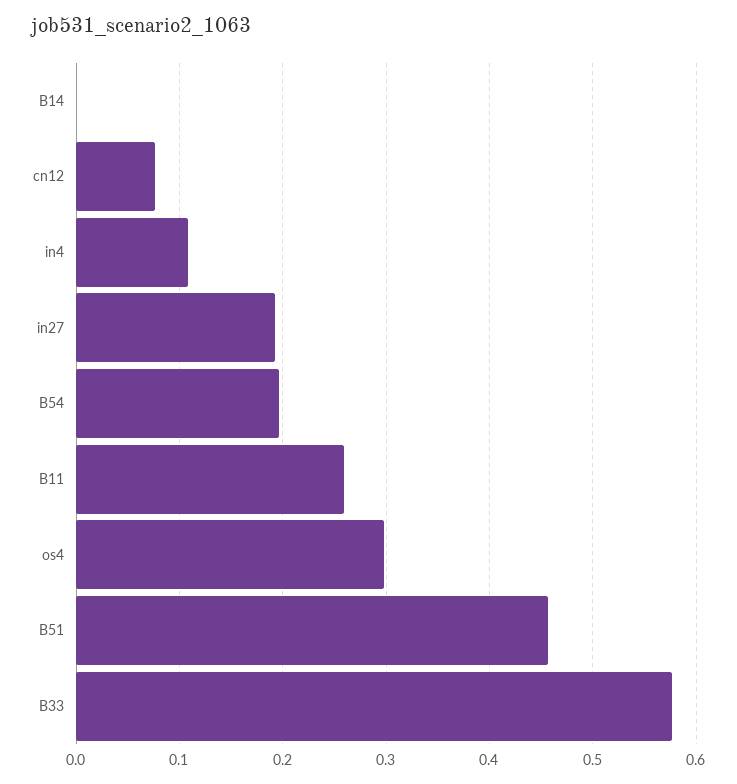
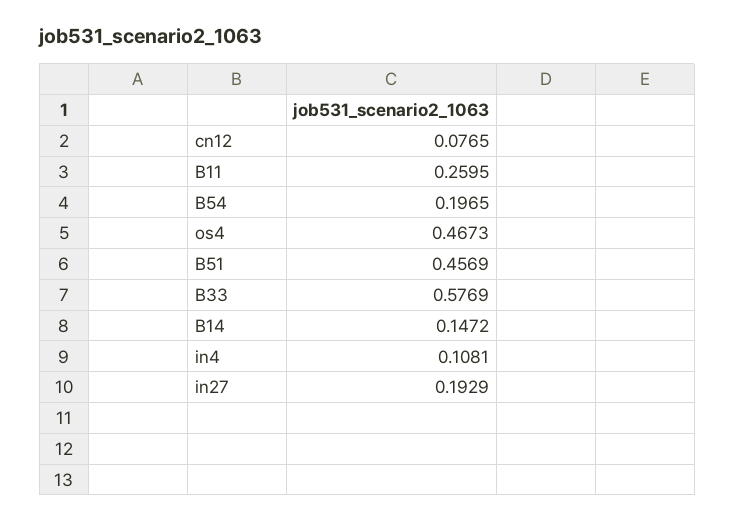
B14: 0 -> 0.1472
os4: 0.3 -> 0.4673

